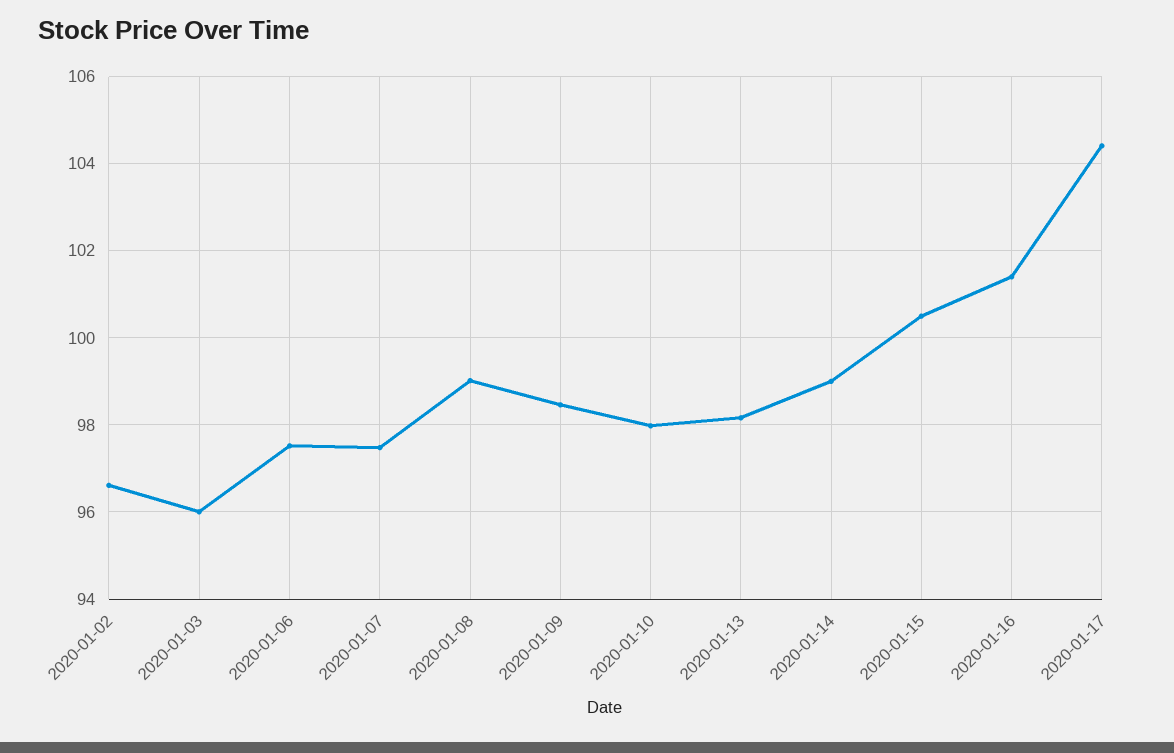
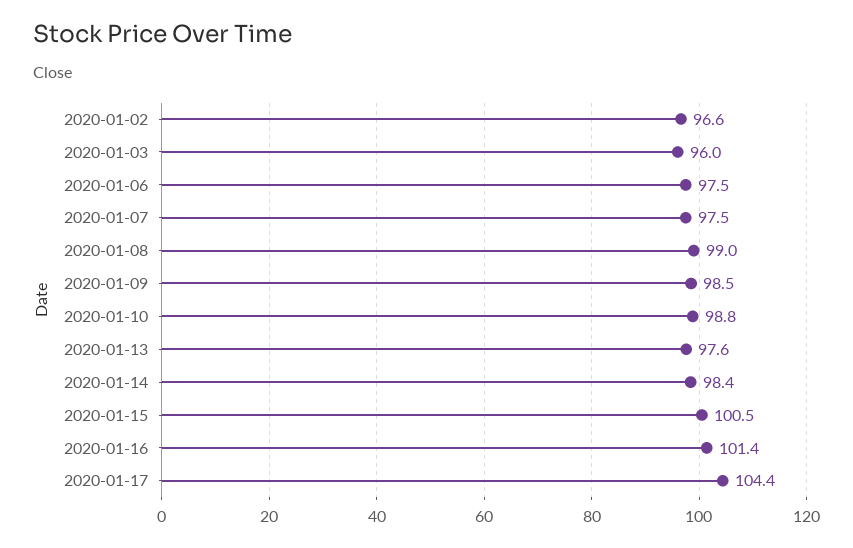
2020-01-10: 98 -> 98.8
2020-01-13: 98.2 -> 97.6
2020-01-14: 99 -> 98.4

